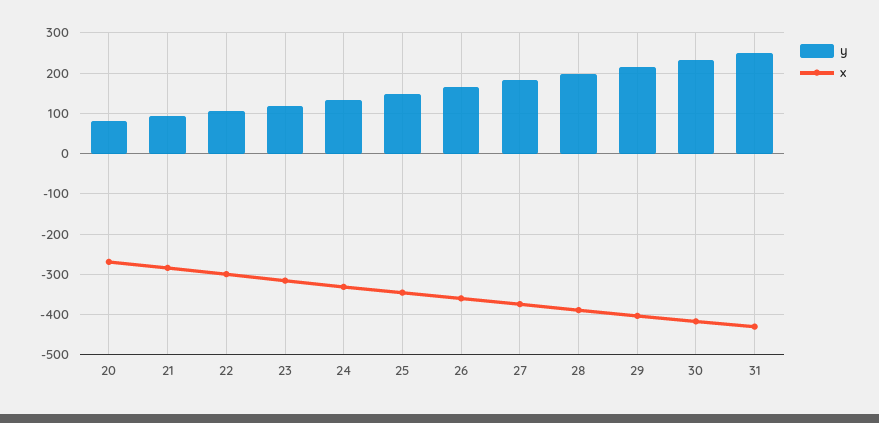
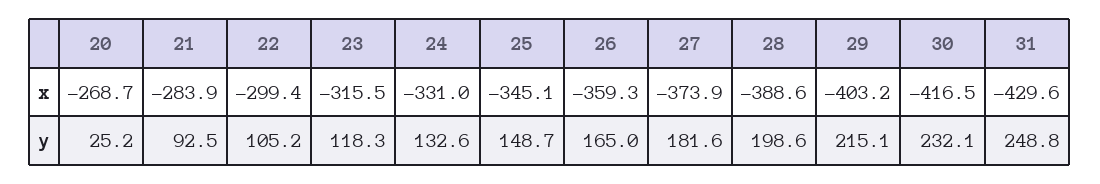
y, 20: 80 -> 25.2

